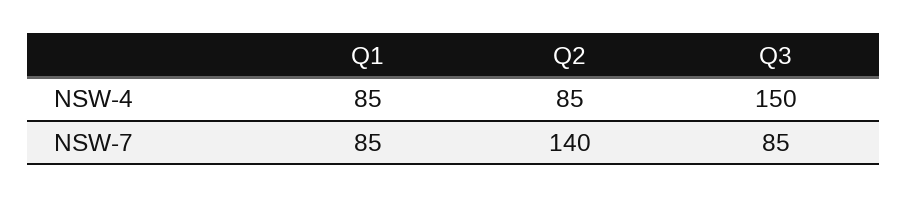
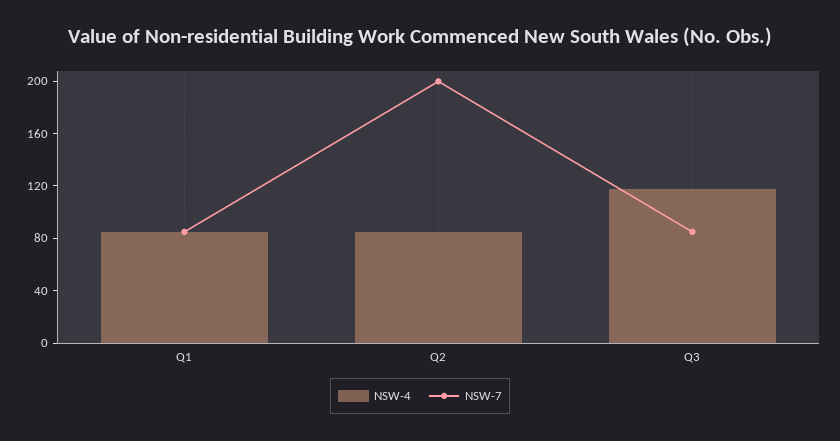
NSW-4, Q3: 150 -> 120
NSW-7, Q2: 140 -> 200

